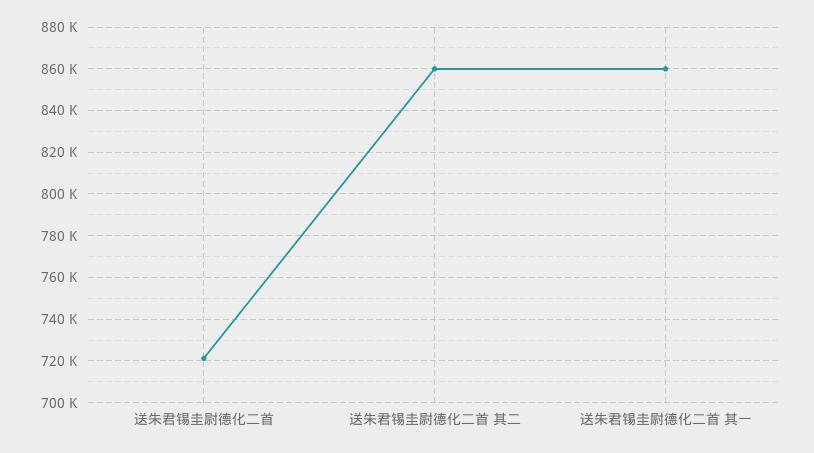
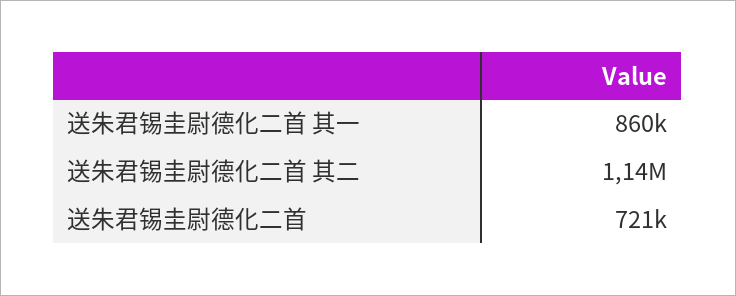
送朱君锡圭尉德化二首 其二: 860000 -> 1140000

